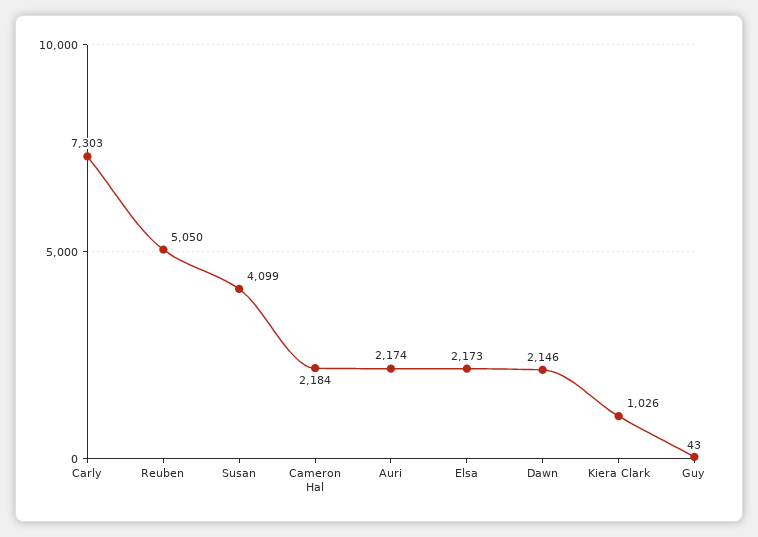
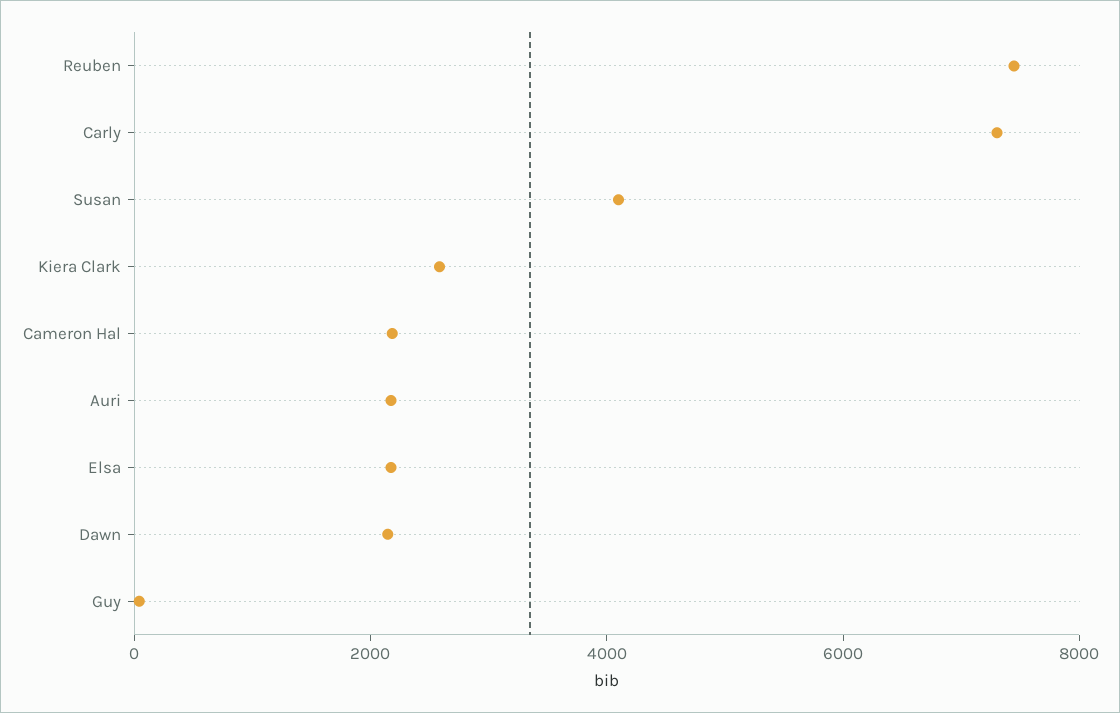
Reuben: 5050 -> 7500
Kiera Clark: 1026 -> 2500

